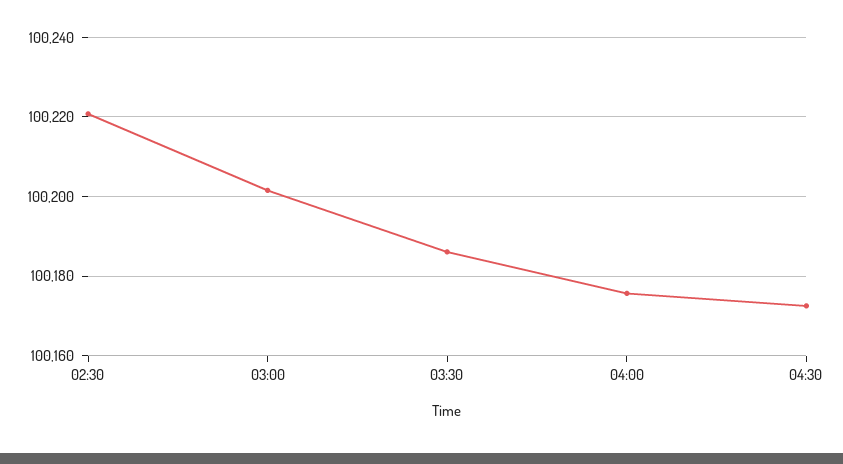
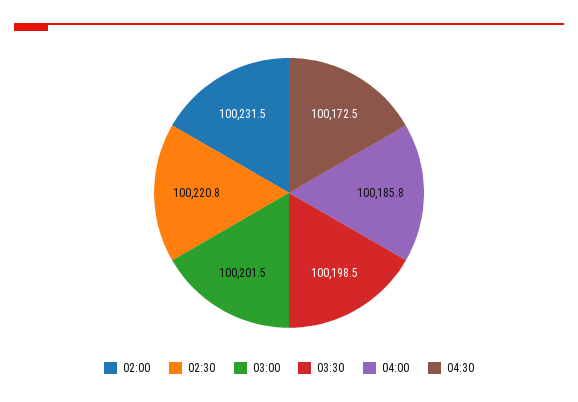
03:30: 100186 -> 100198.5
04:00: 100176 -> 100185.8
02:00: none -> 100231.5

